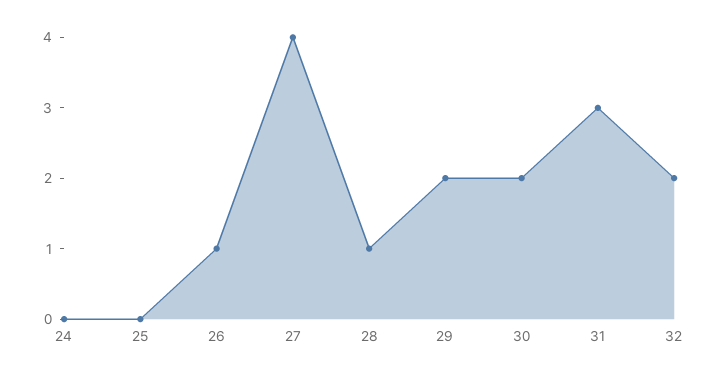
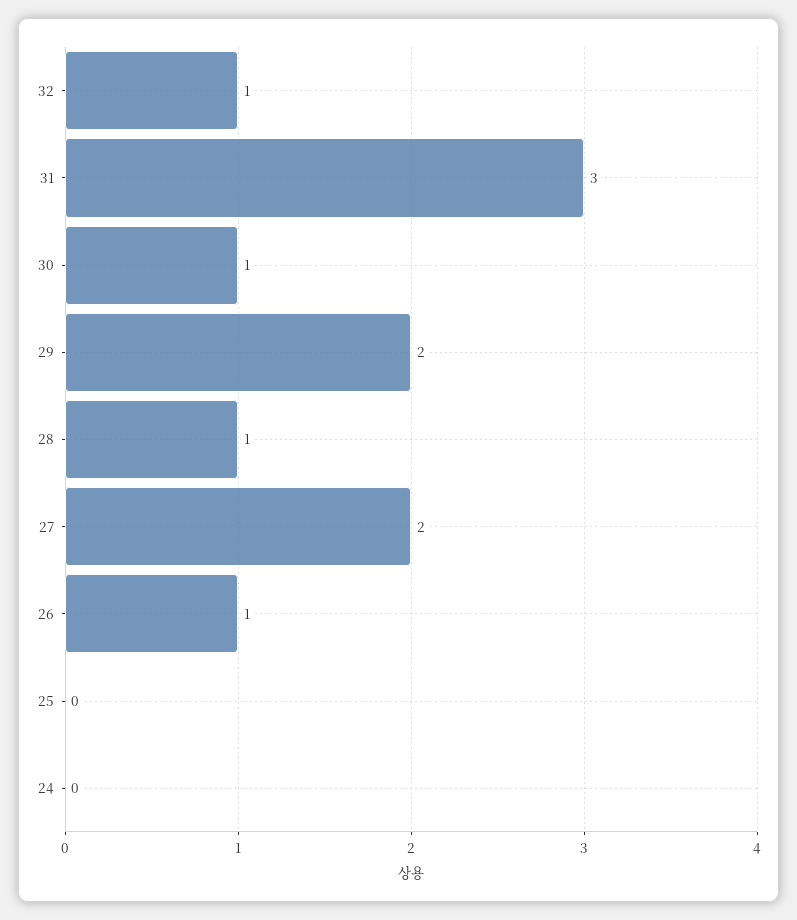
27: 4 -> 2
30: 2 -> 1
32: 2 -> 1

